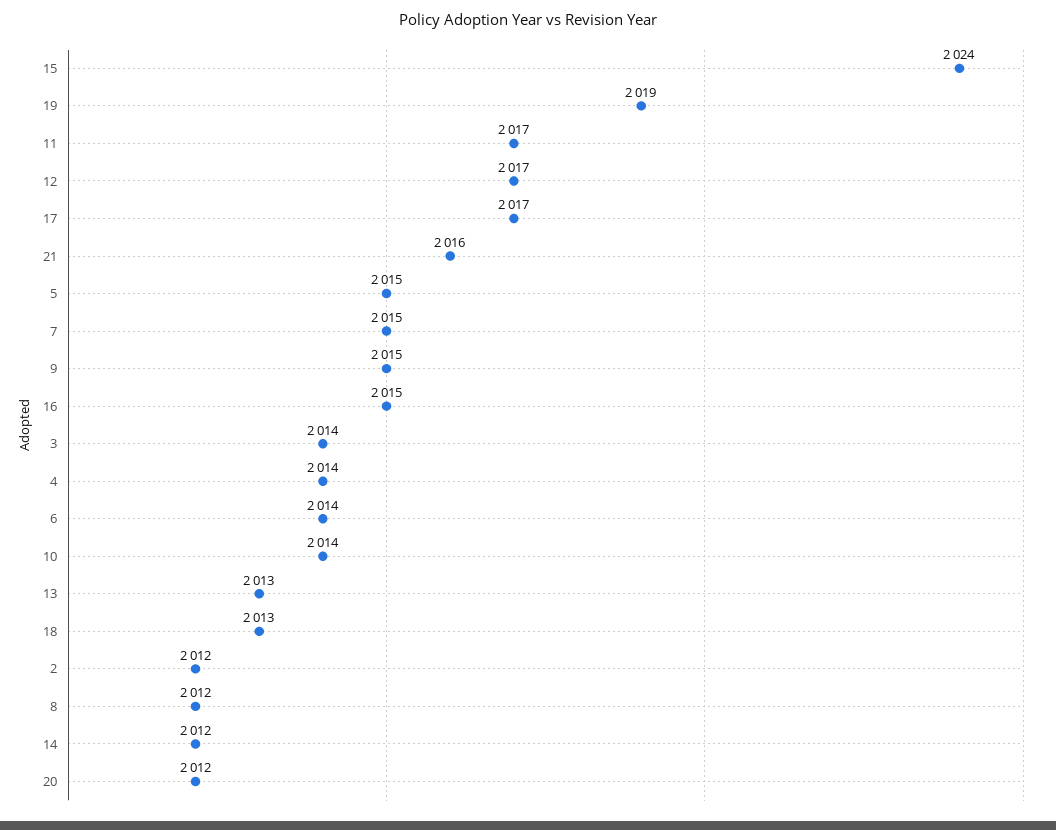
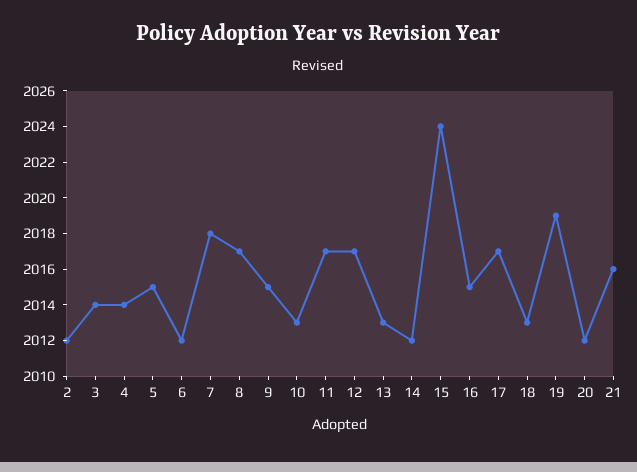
7: 2015 -> 2018
6: 2014 -> 2012
10: 2014 -> 2013
8: 2012 -> 2017

